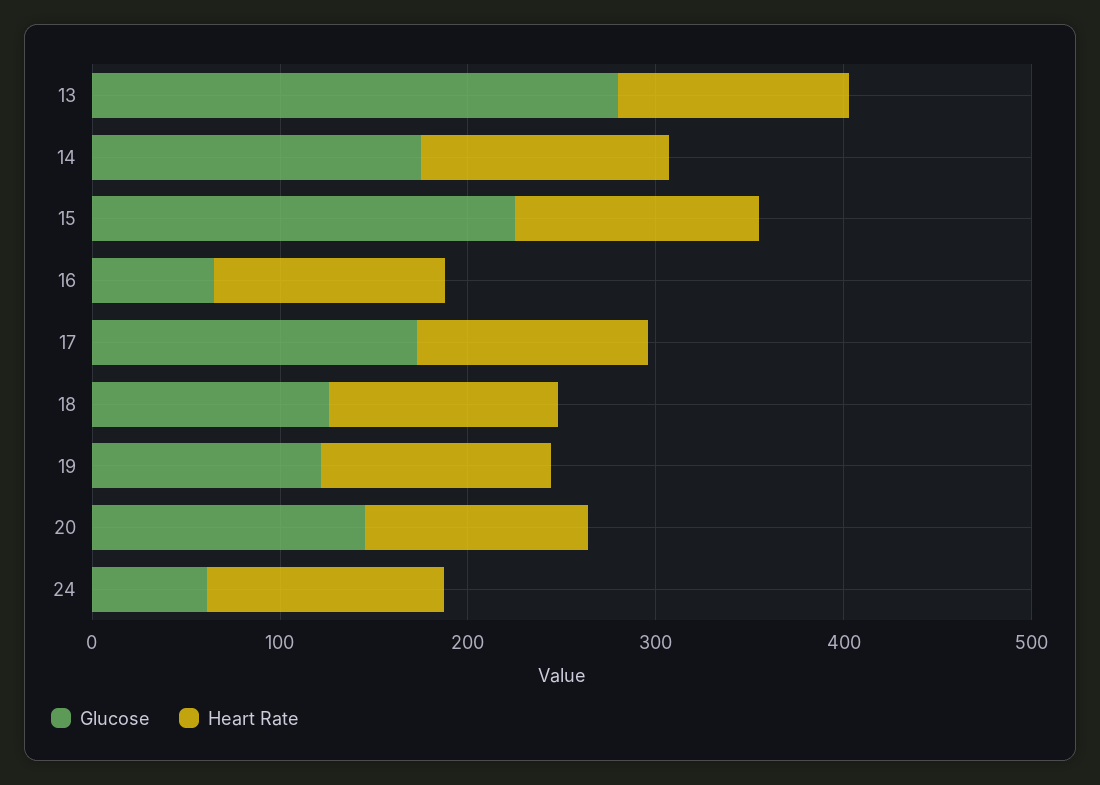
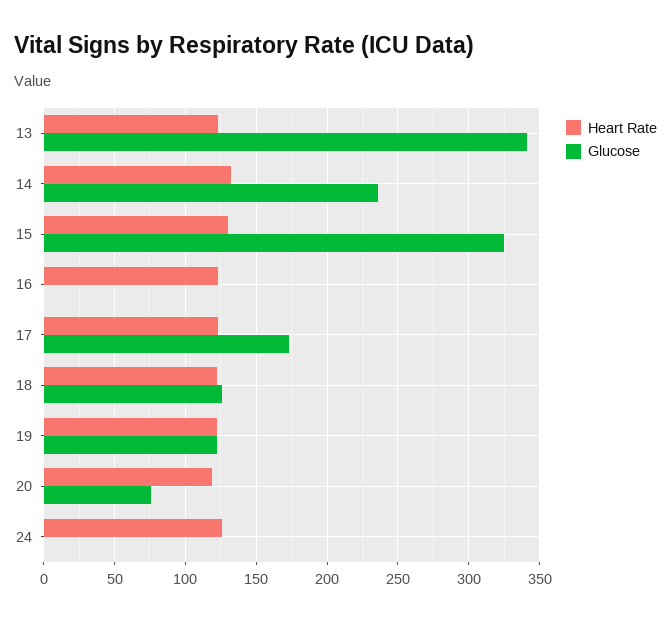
Glucose, 13: 280 -> 340
Glucose, 14: 180 -> 235
Glucose, 15: 220 -> 325
Glucose, 16: 60 -> 0
Glucose, 20: 140 -> 75
Glucose, 24: 60 -> 0

